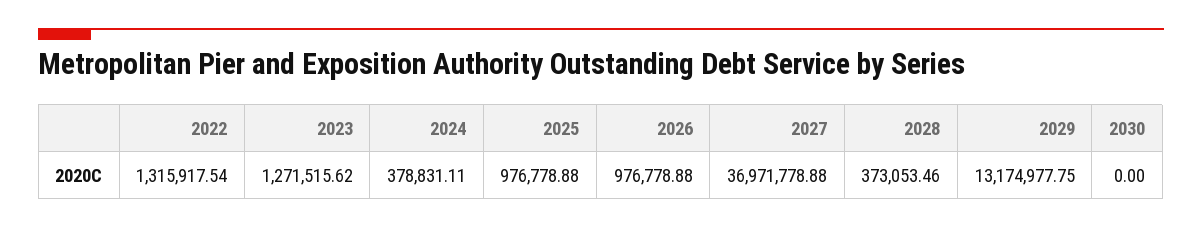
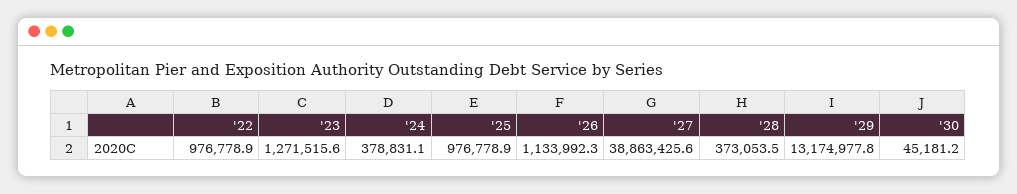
2022: 1315917.54 -> 976778.9
2026: 976778.88 -> 1133992.3
2027: 36971778.88 -> 38863425.6
2030: 0 -> 45181.2

